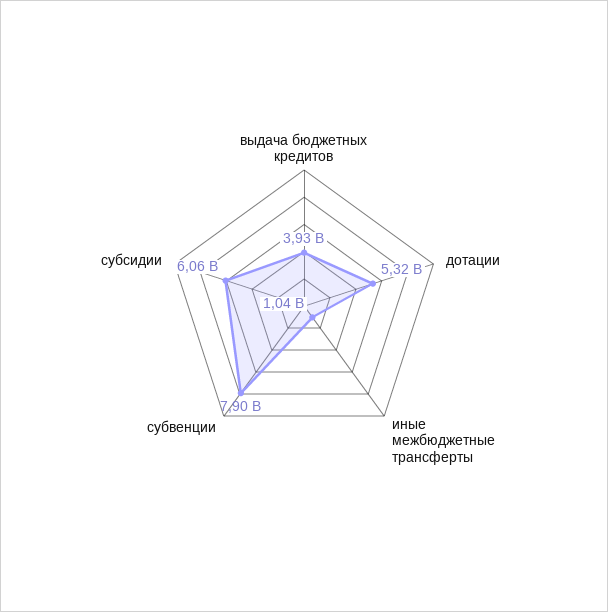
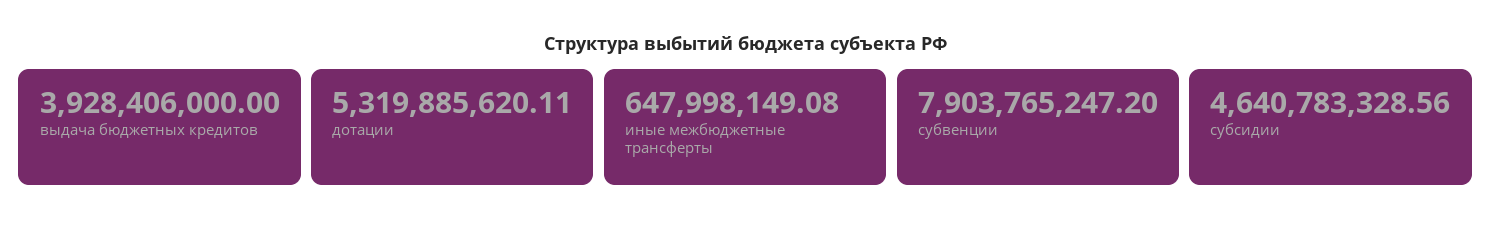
иные межбюджетные трансферты: 1040000000 -> 647998149.08
субсидии: 6060000000 -> 4640783328.56

